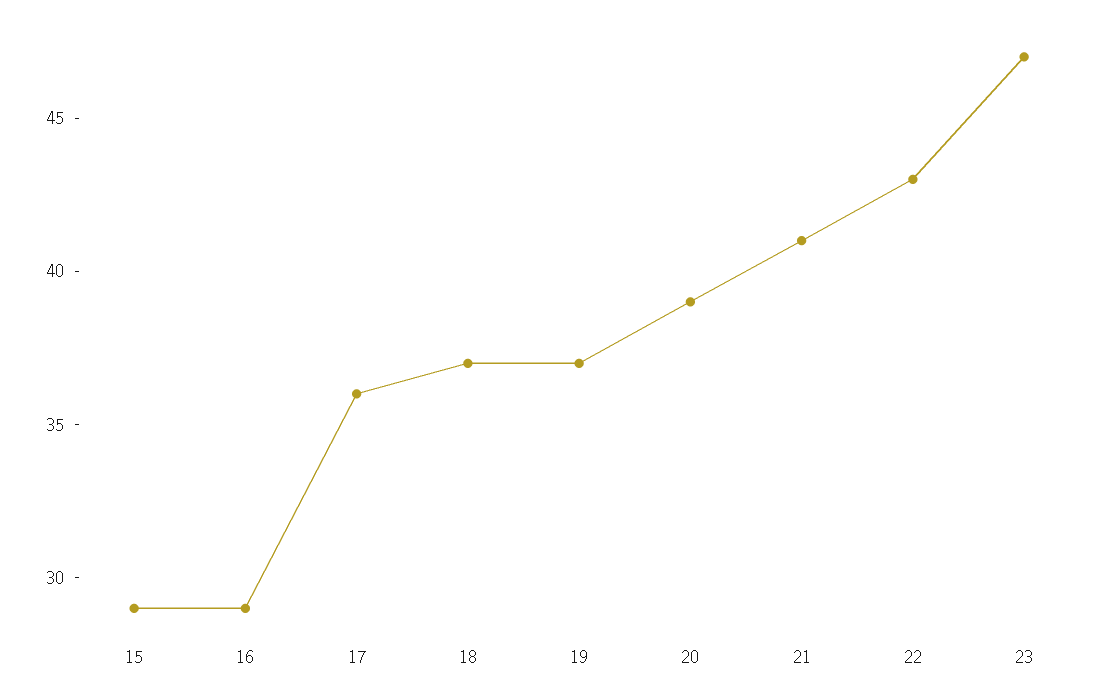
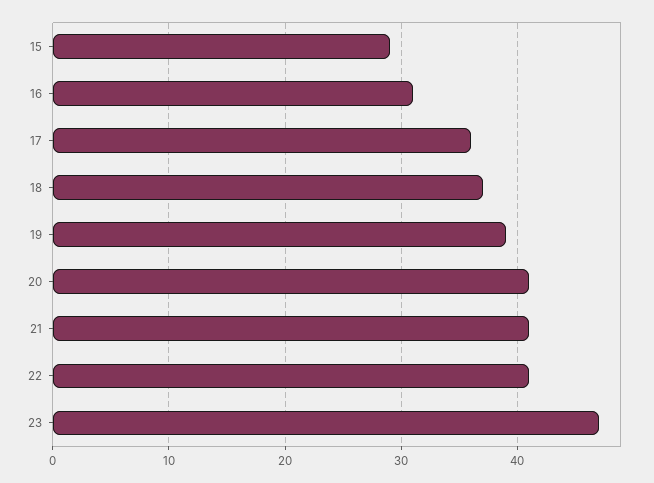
16: 29 -> 31
19: 37 -> 39
20: 39 -> 41
22: 43 -> 41

